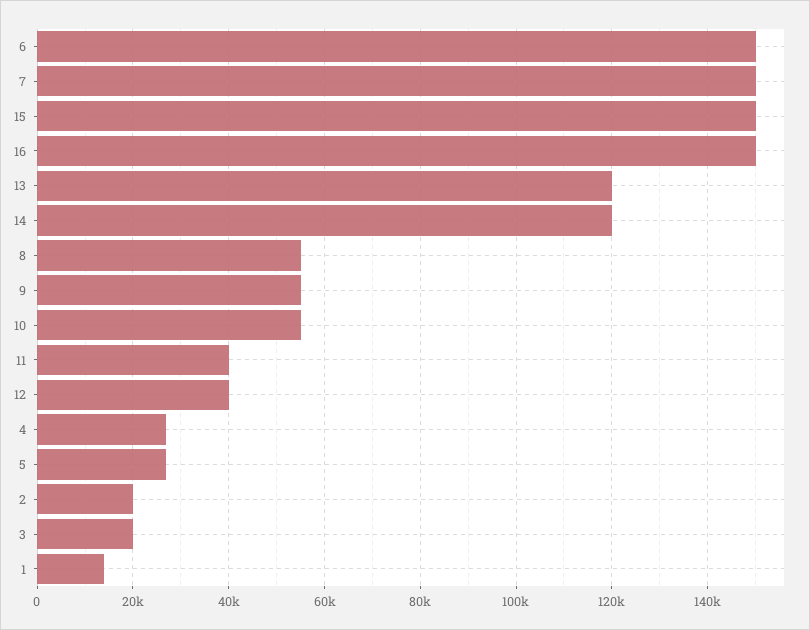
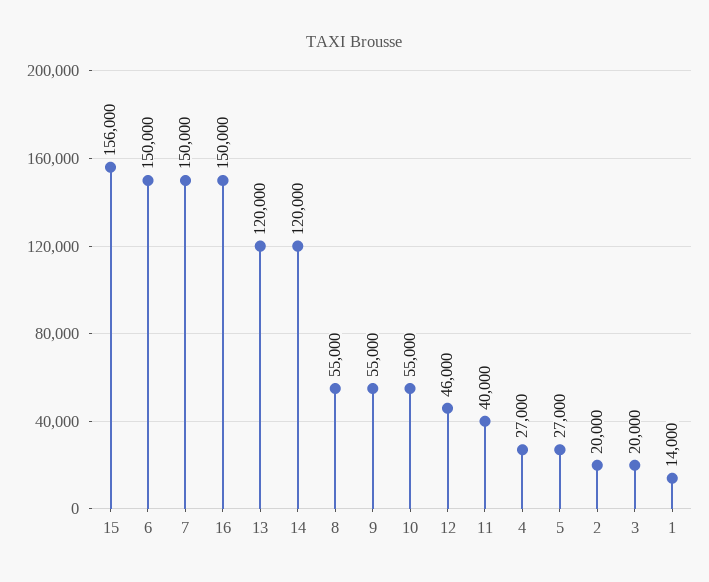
15: 150000 -> 156000
12: 40000 -> 46000

